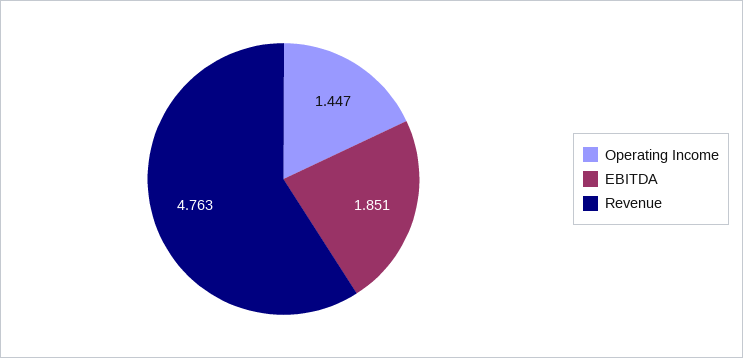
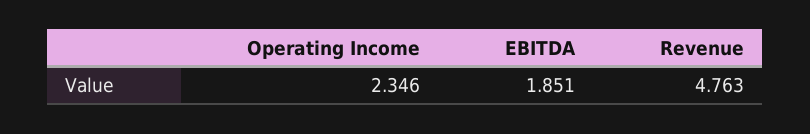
Operating Income: 1.447 -> 2.346

